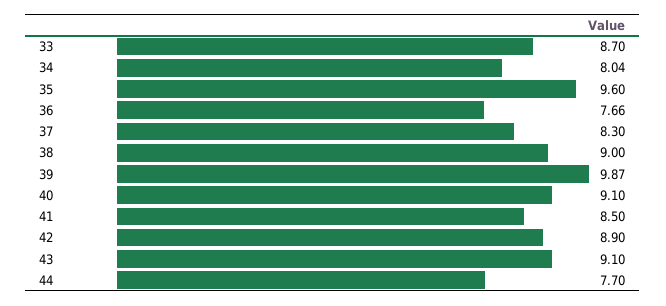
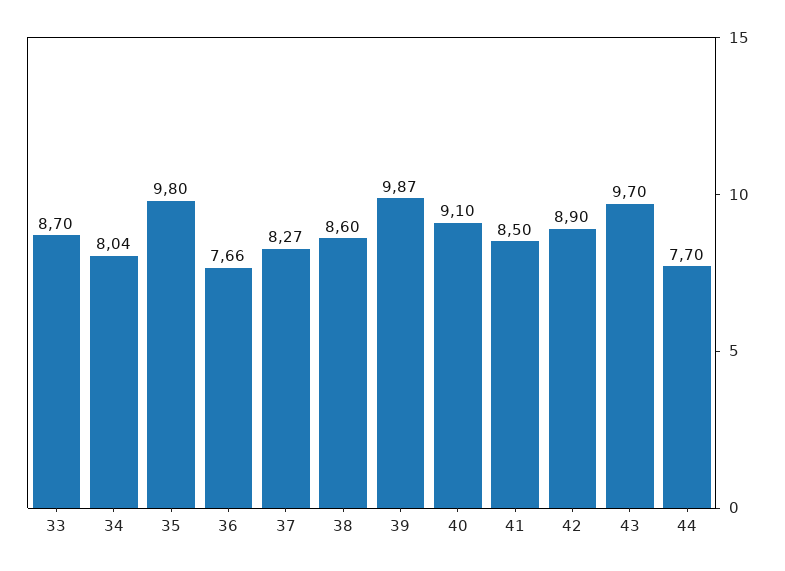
35: 9.6 -> 9.8
37: 8.3 -> 8.27
38: 9 -> 8.6
43: 9.1 -> 9.7

